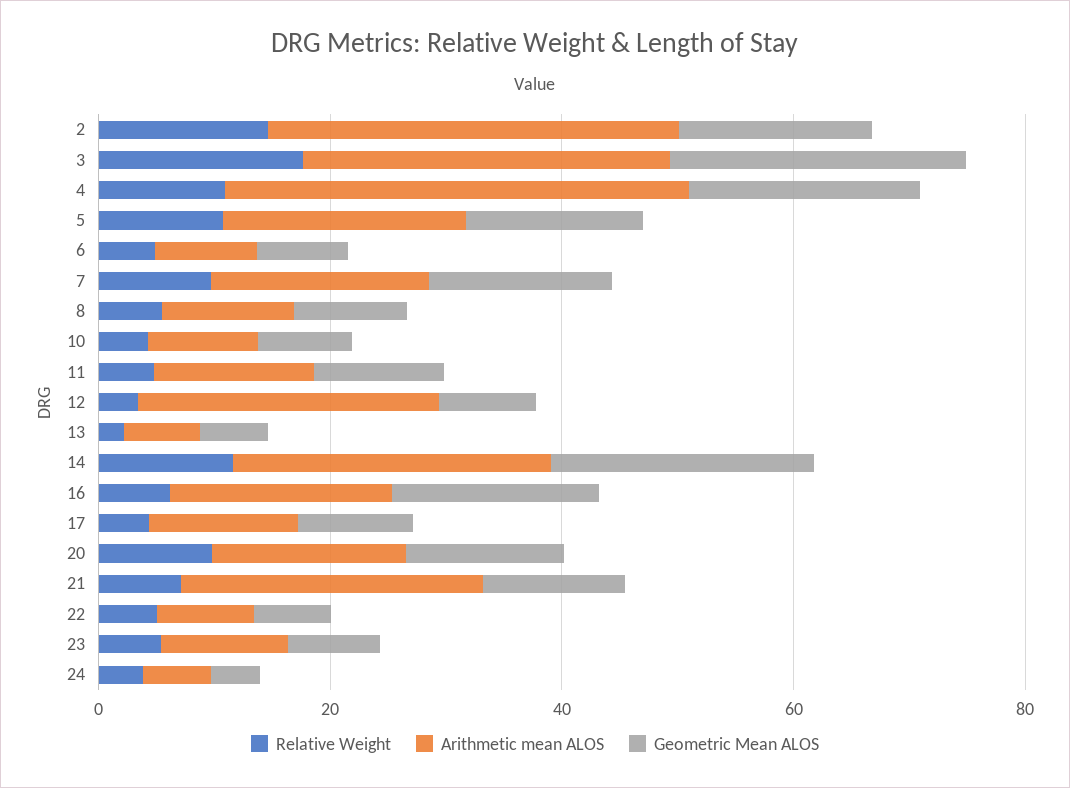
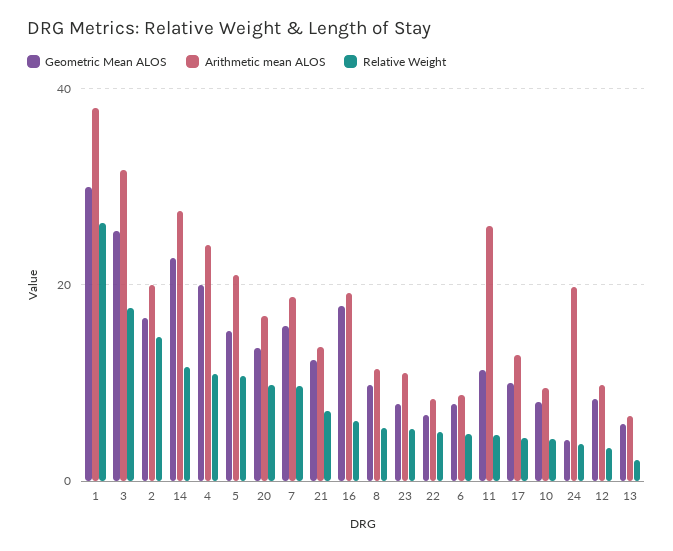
Arithmetic mean ALOS, 2: 35 -> 20
Arithmetic mean ALOS, 4: 40 -> 24
Arithmetic mean ALOS, 11: 15 -> 26
Arithmetic mean ALOS, 12: 25 -> 10
Arithmetic mean ALOS, 21: 25 -> 14
Arithmetic mean ALOS, 24: 5 -> 20
Geometric Mean ALOS, 1: none -> 30
Arithmetic mean ALOS, 1: none -> 38
Relative Weight, 1: none -> 26

